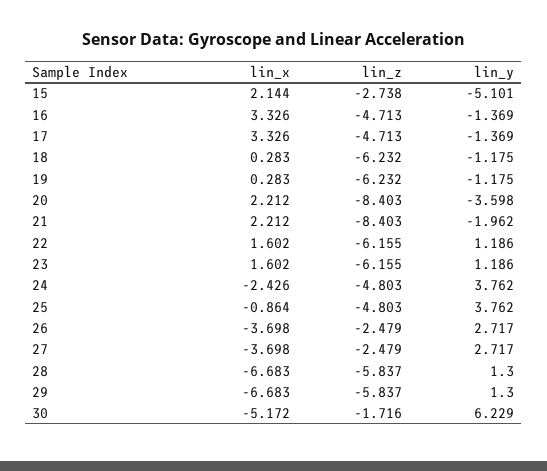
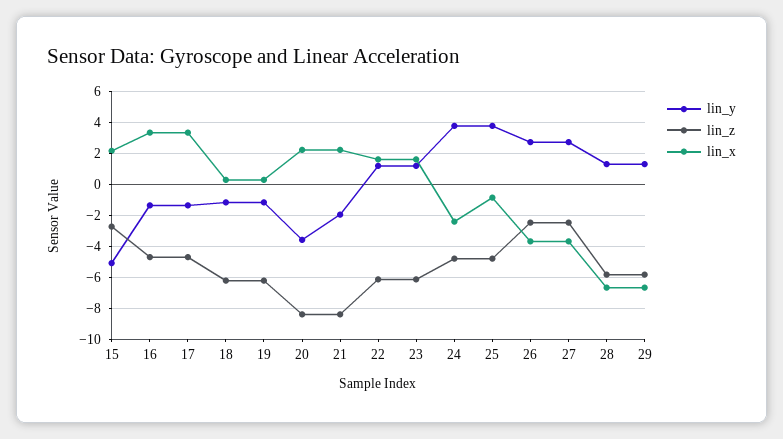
lin_x, 30: -5.172 -> none
lin_z, 30: -1.716 -> none
lin_y, 30: 6.229 -> none

